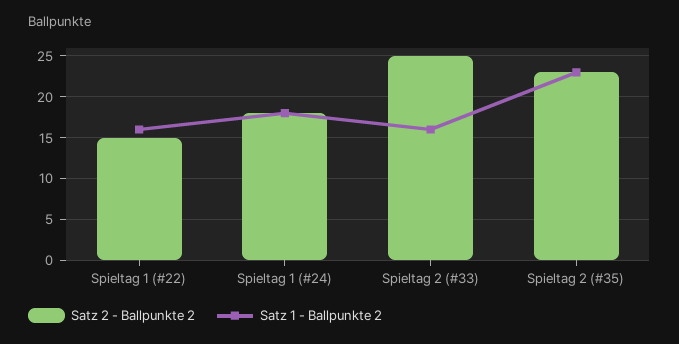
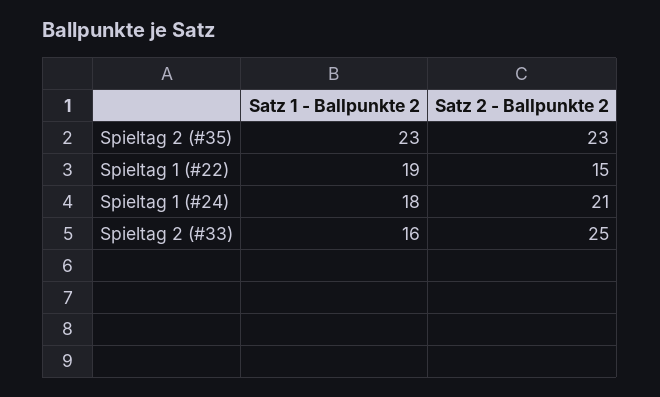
Satz 1 - Ballpunkte 2, Spieltag 1 (#22): 16 -> 19
Satz 2 - Ballpunkte 2, Spieltag 1 (#24): 18 -> 21

